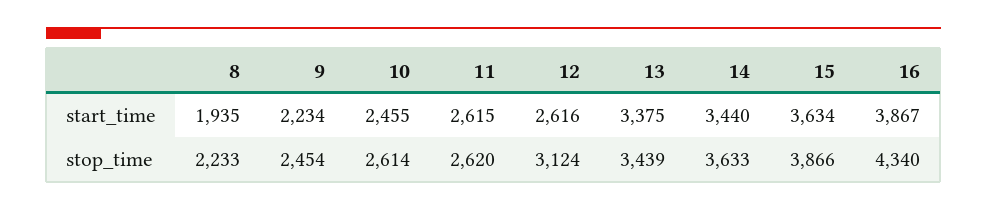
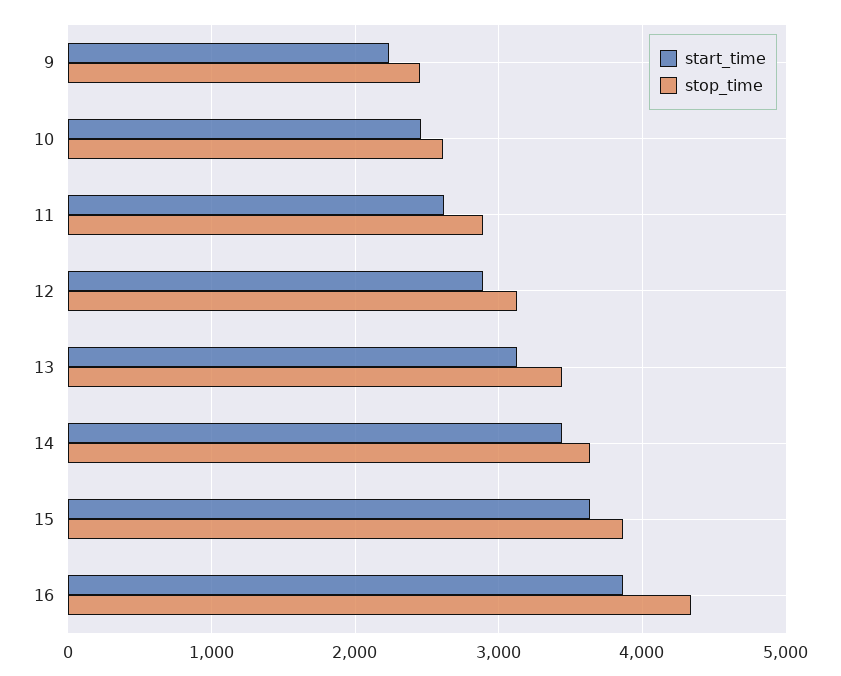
start_time, 8: 1935 -> none
start_time, 12: 2616 -> 2900
start_time, 13: 3375 -> 3100
stop_time, 8: 2233 -> none
stop_time, 11: 2620 -> 2900

